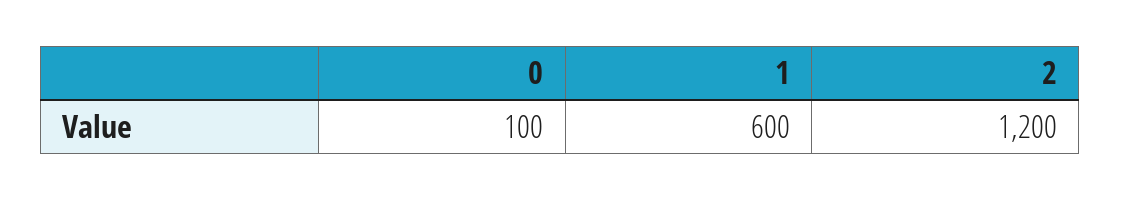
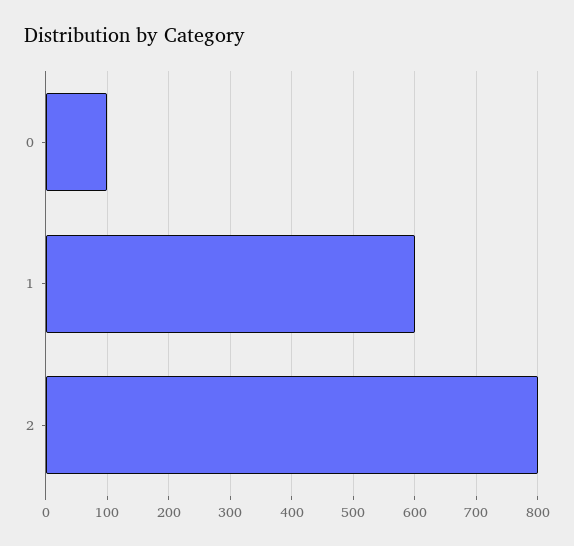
2: 1200 -> 800

